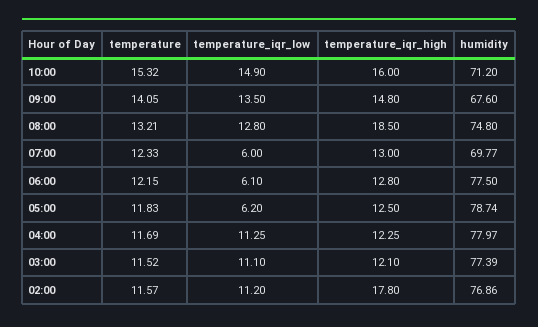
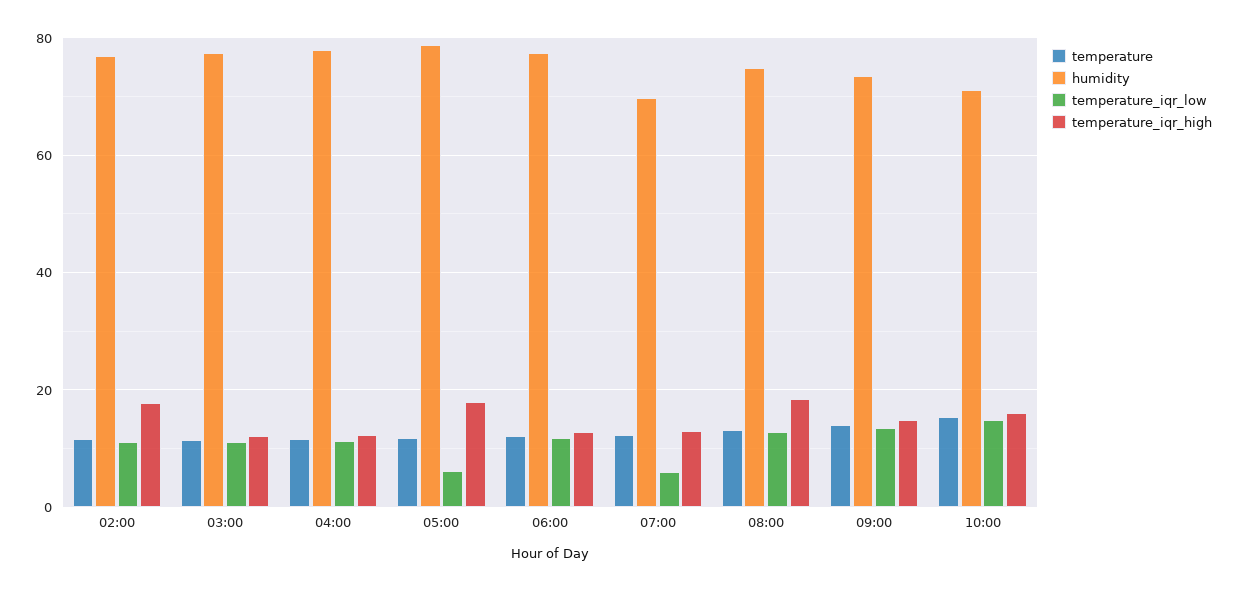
humidity, 09:00: 67.6 -> 74
temperature_iqr_low, 06:00: 6.1 -> 12
temperature_iqr_high, 05:00: 12.5 -> 18

